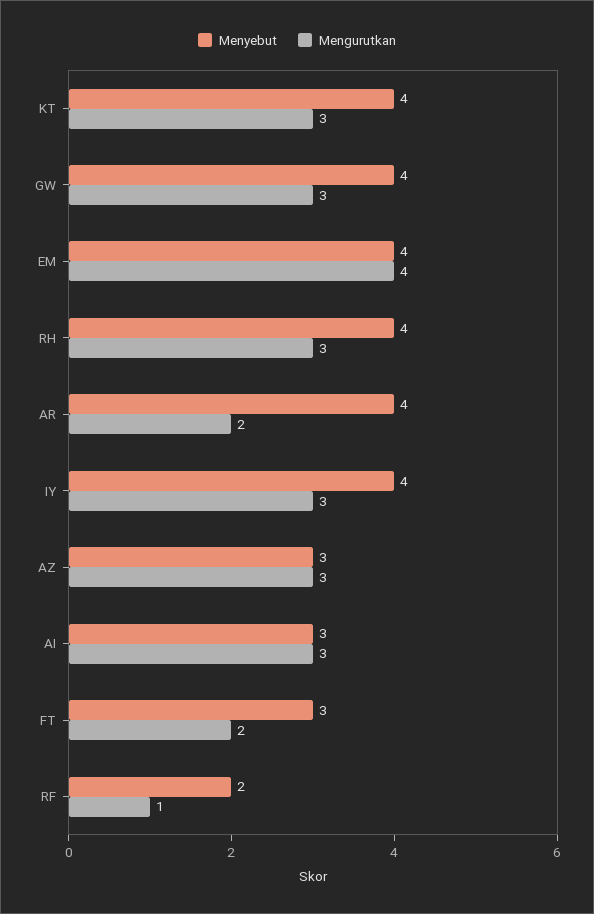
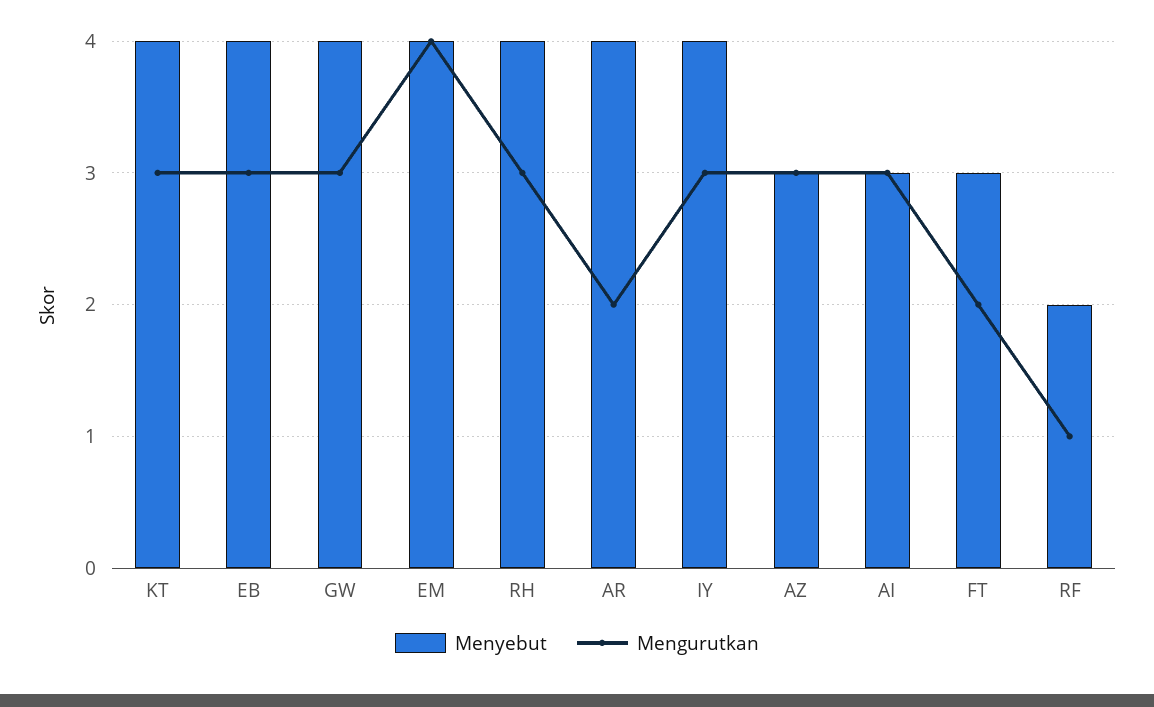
Menyebut, EB: none -> 4
Mengurutkan, EB: none -> 3

